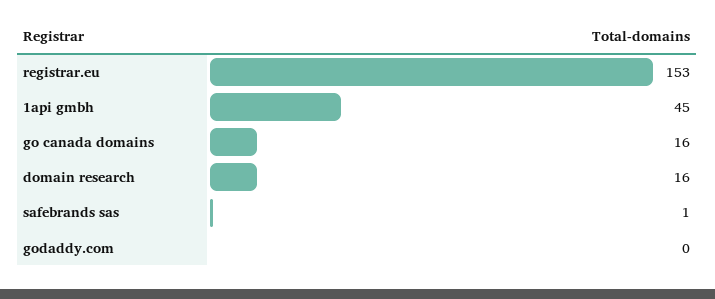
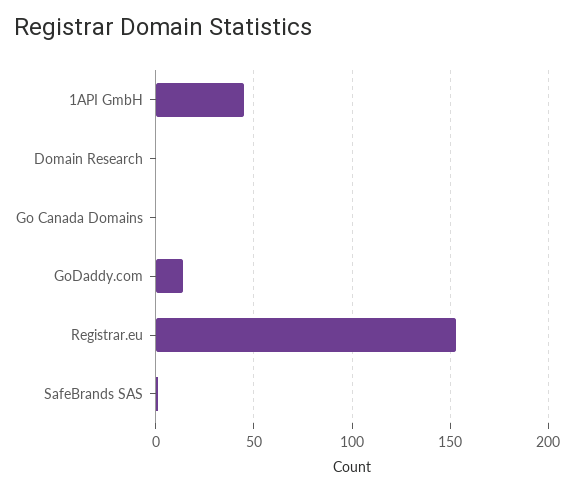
go canada domains: 16 -> 0
domain research: 16 -> 0
godaddy.com: 0 -> 15

